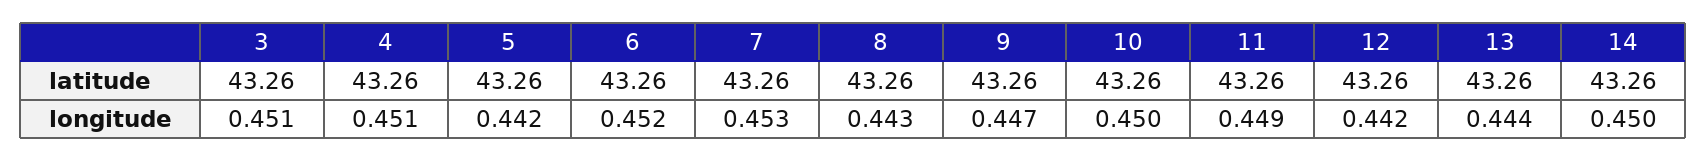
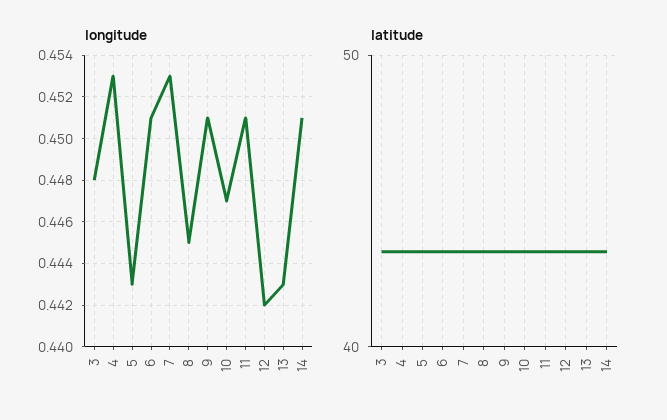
longitude, 3: 0.451 -> 0.448
longitude, 4: 0.451 -> 0.453
longitude, 5: 0.442 -> 0.443
longitude, 6: 0.452 -> 0.451
longitude, 8: 0.443 -> 0.445
longitude, 9: 0.447 -> 0.451
longitude, 10: 0.45 -> 0.447
longitude, 11: 0.449 -> 0.451
longitude, 13: 0.444 -> 0.443
longitude, 14: 0.45 -> 0.451

